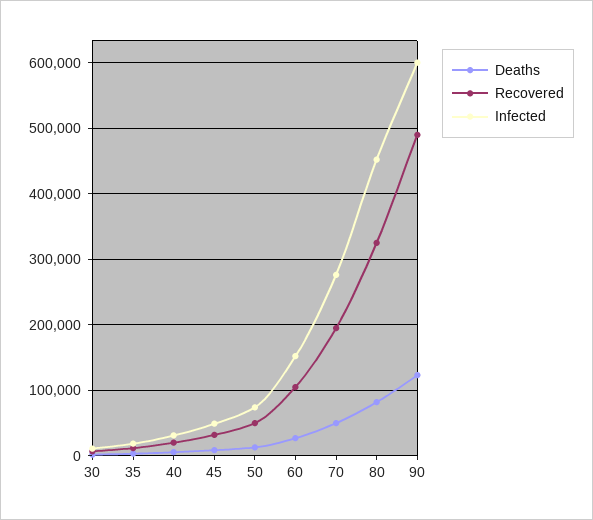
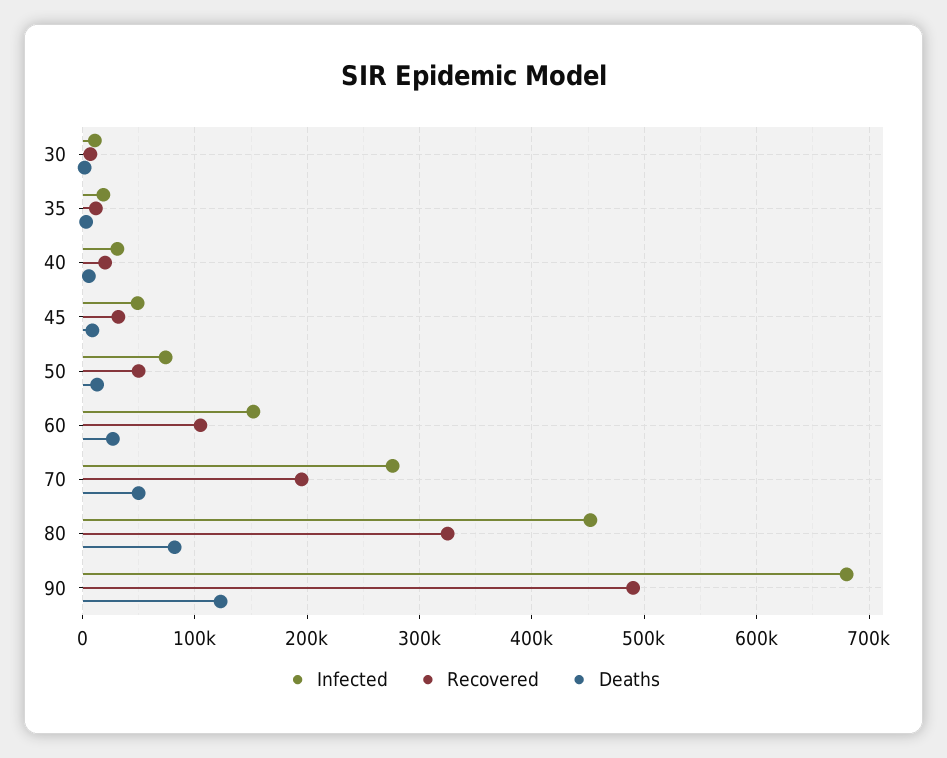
Infected, 90: 600000 -> 680000

